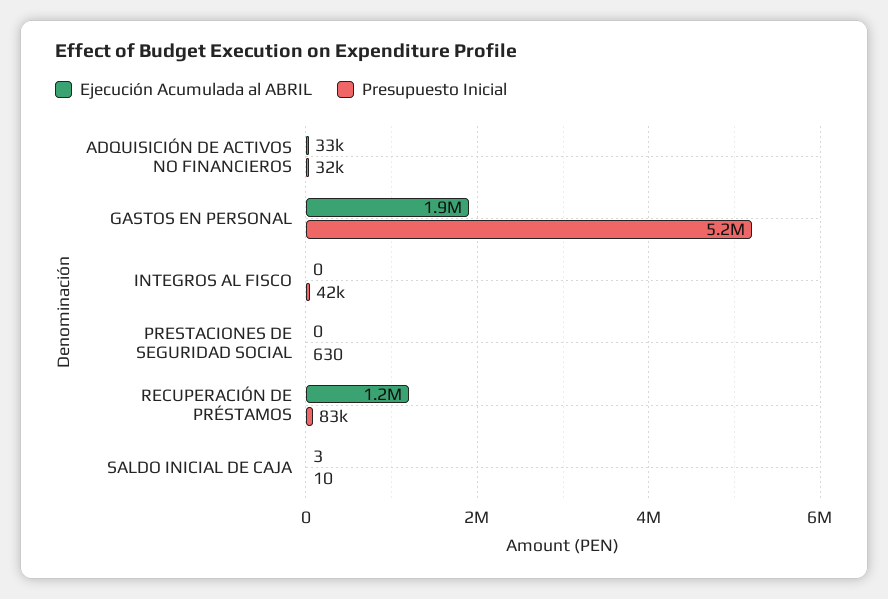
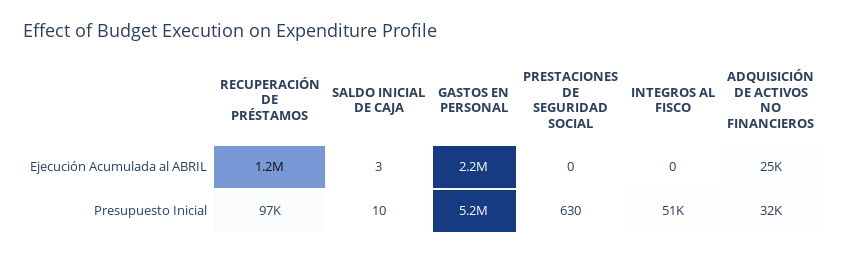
Ejecución Acumulada al ABRIL, ADQUISICIÓN DE ACTIVOS NO FINANCIEROS: 33000 -> 25000
Ejecución Acumulada al ABRIL, GASTOS EN PERSONAL: 1900000 -> 2200000
Presupuesto Inicial, INTEGROS AL FISCO: 42000 -> 51000
Presupuesto Inicial, RECUPERACIÓN DE PRÉSTAMOS: 83000 -> 97000

